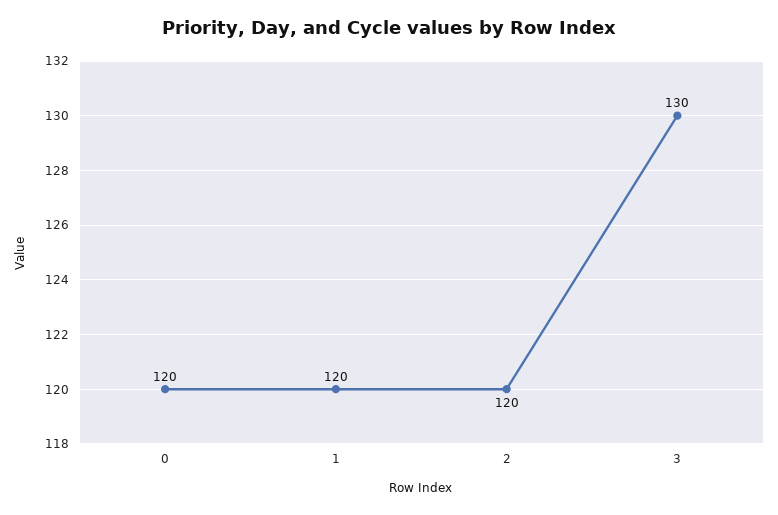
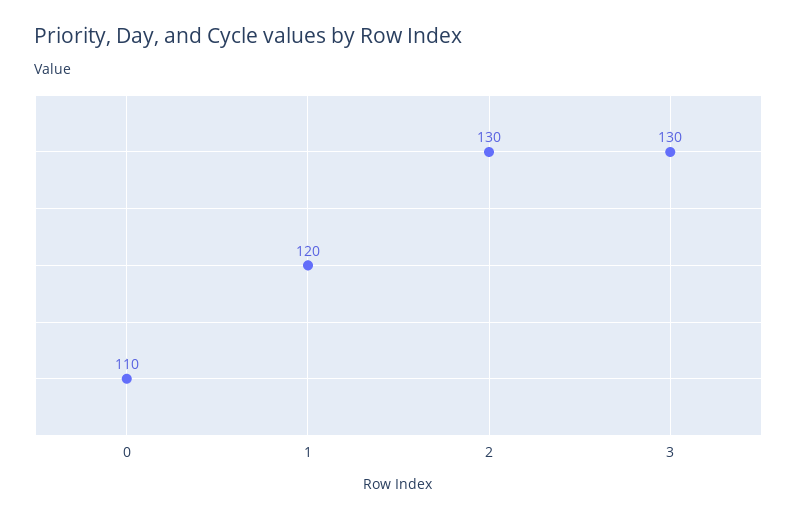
0: 120 -> 110
2: 120 -> 130

